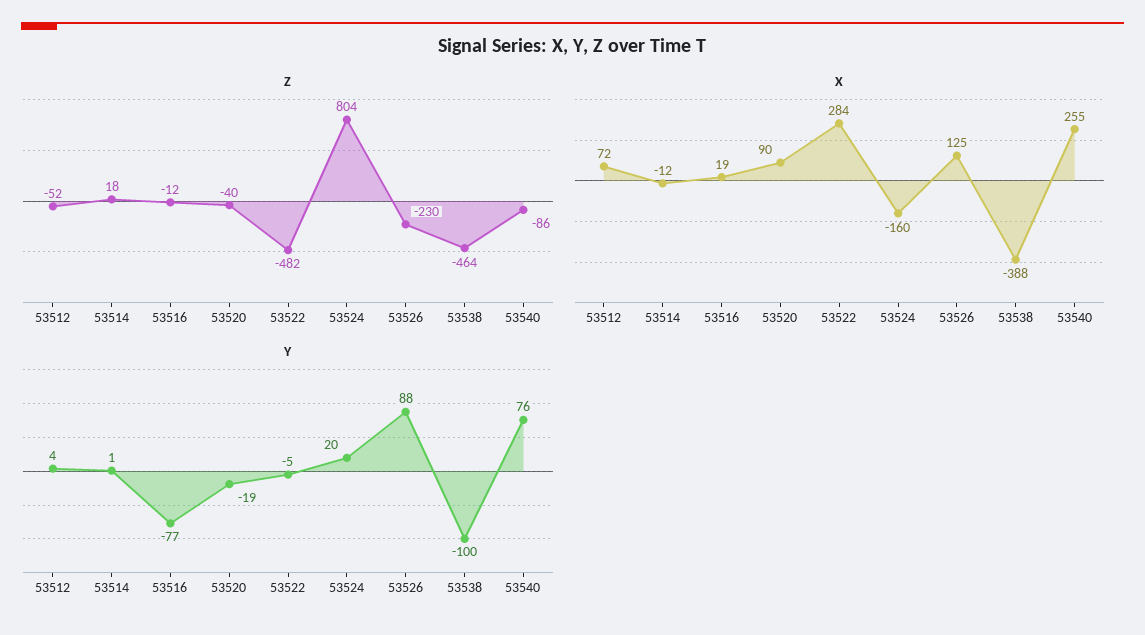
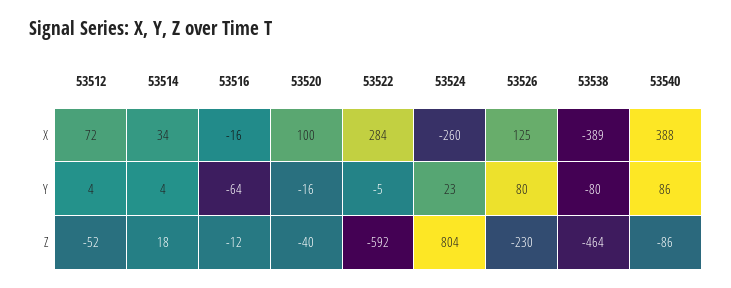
Z, 53522: -482 -> -592
X, 53514: -12 -> 34
X, 53516: 19 -> -16
X, 53520: 90 -> 100
X, 53524: -160 -> -260
X, 53538: -388 -> -389
X, 53540: 255 -> 388
Y, 53514: 1 -> 4
Y, 53516: -77 -> -64
Y, 53520: -19 -> -16
Y, 53524: 20 -> 23
Y, 53526: 88 -> 80
Y, 53538: -100 -> -80
Y, 53540: 76 -> 86

